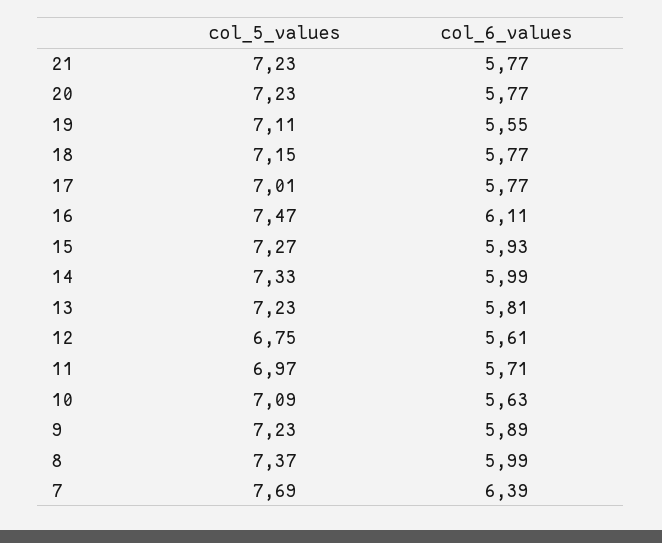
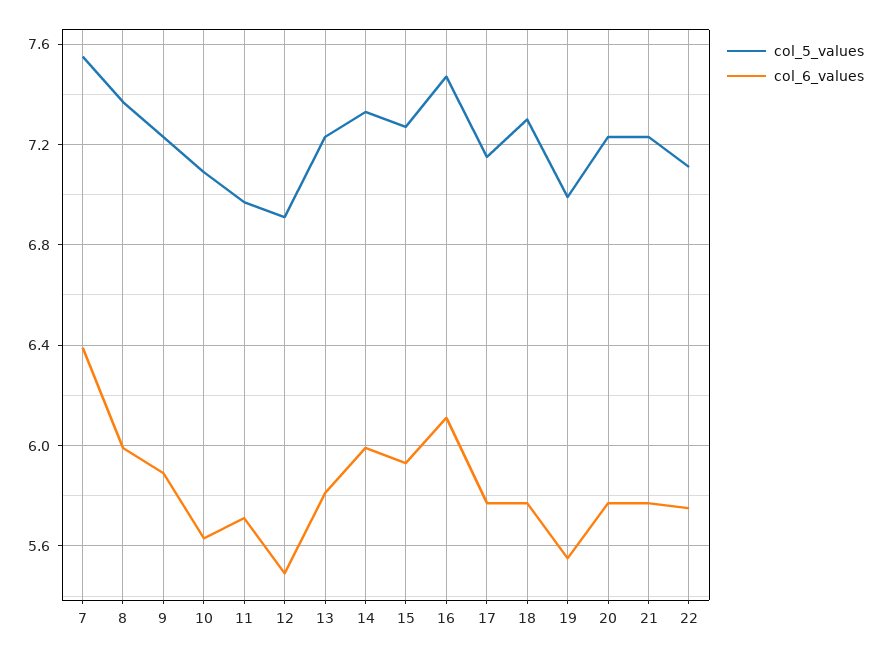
col_5_values, 19: 7.11 -> 7
col_5_values, 18: 7.15 -> 7.3
col_5_values, 17: 7.01 -> 7.15
col_5_values, 12: 6.75 -> 6.9
col_6_values, 12: 5.61 -> 5.5
col_5_values, 7: 7.69 -> 7.55
col_5_values, 22: none -> 7.1
col_6_values, 22: none -> 5.75

